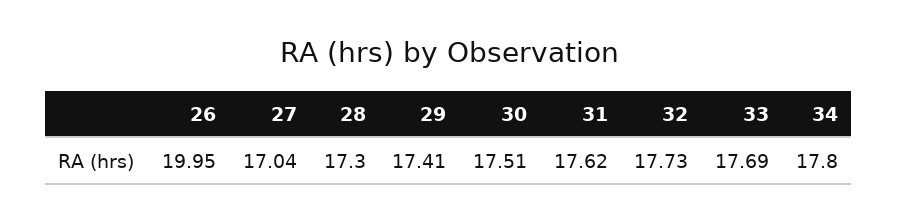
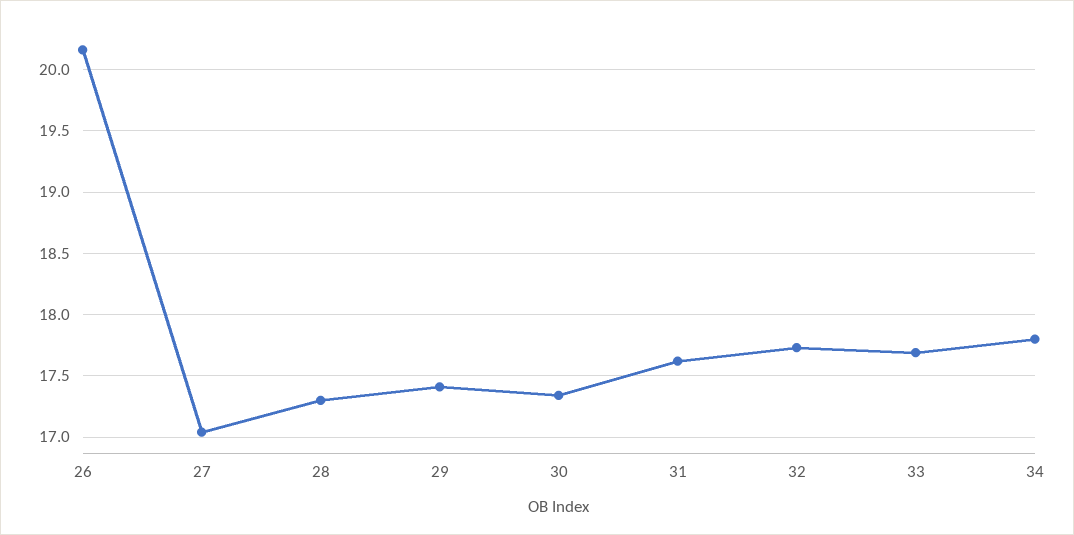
26: 19.95 -> 20.15
30: 17.51 -> 17.35

